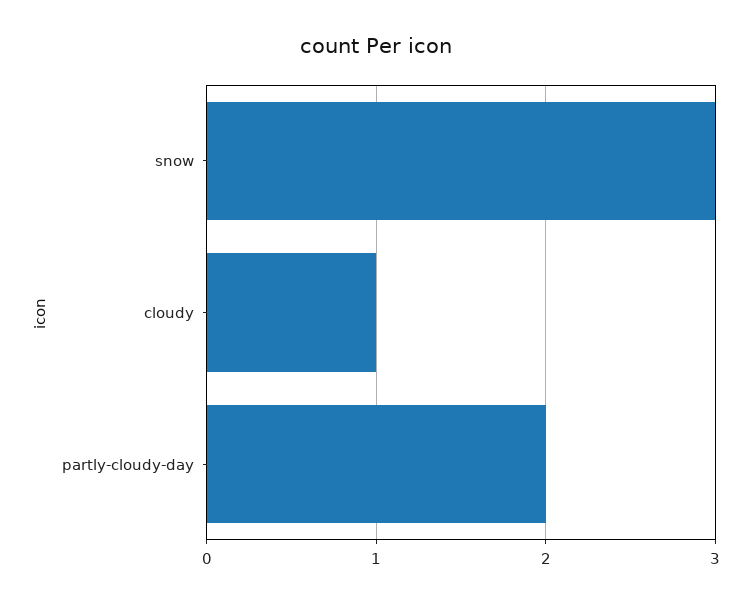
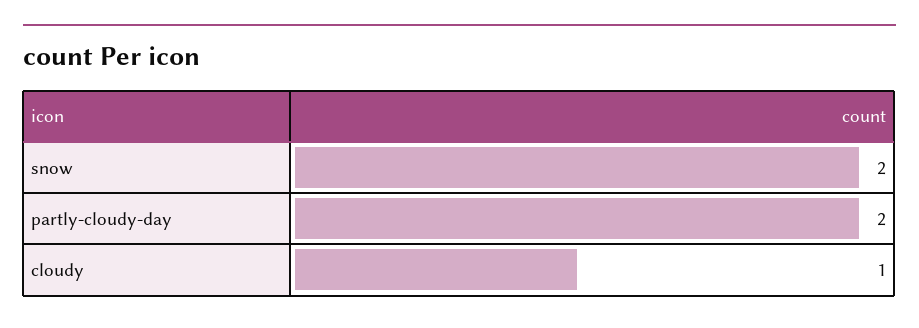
snow: 3 -> 2

